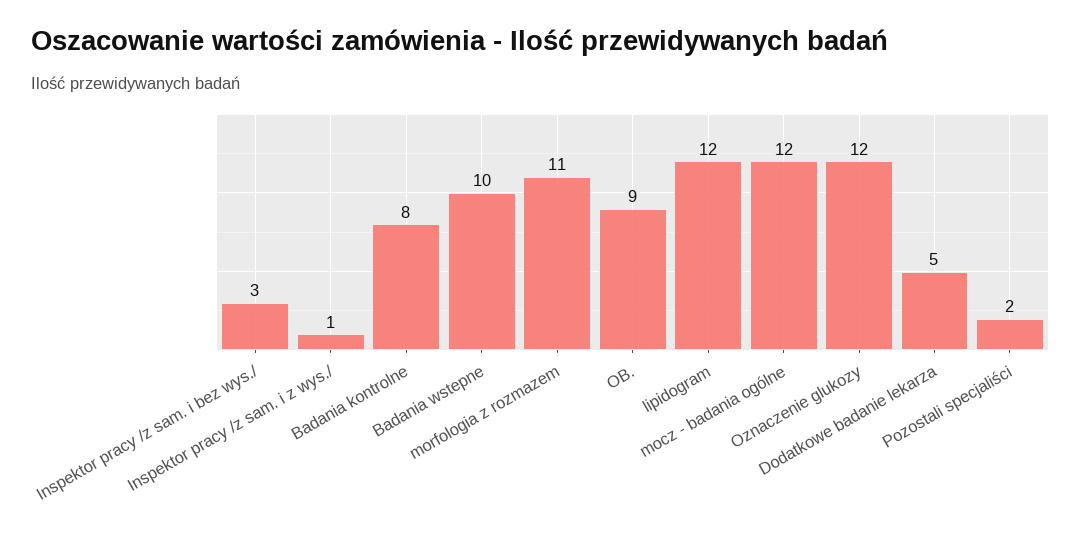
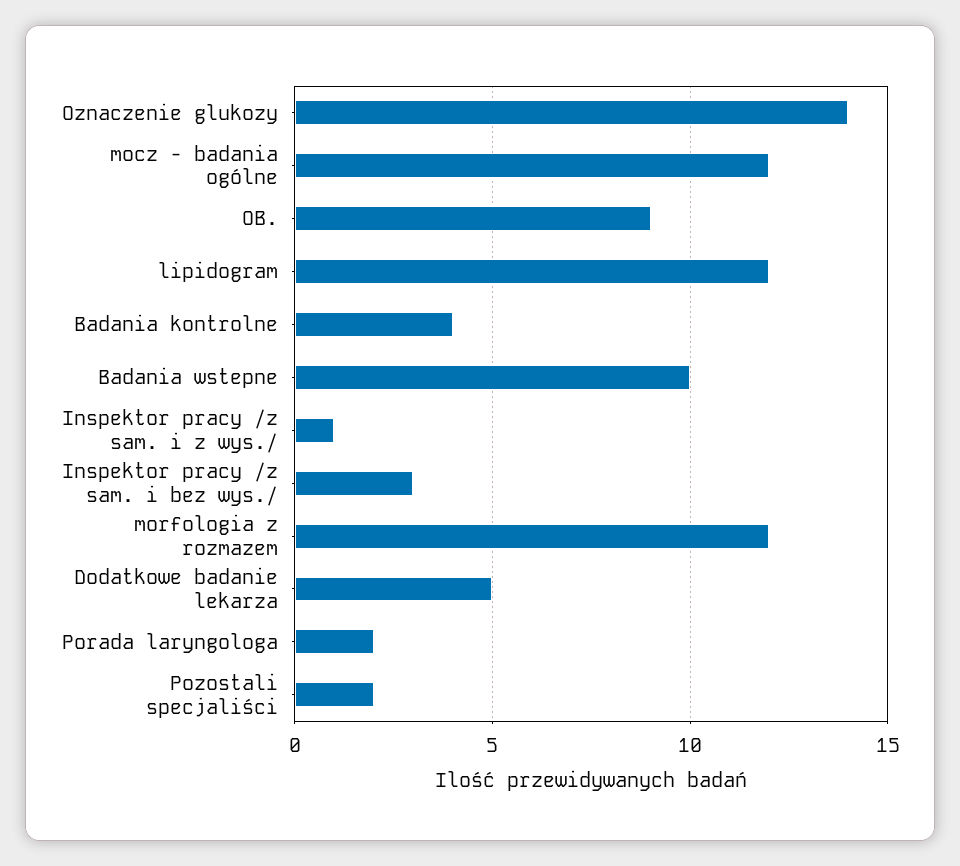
Badania kontrolne: 8 -> 4
morfologia z rozmazem: 11 -> 12
Oznaczenie glukozy: 12 -> 14
Porada laryngologa: none -> 2

